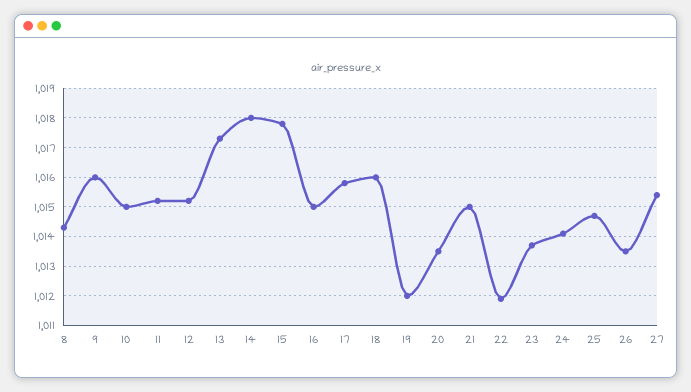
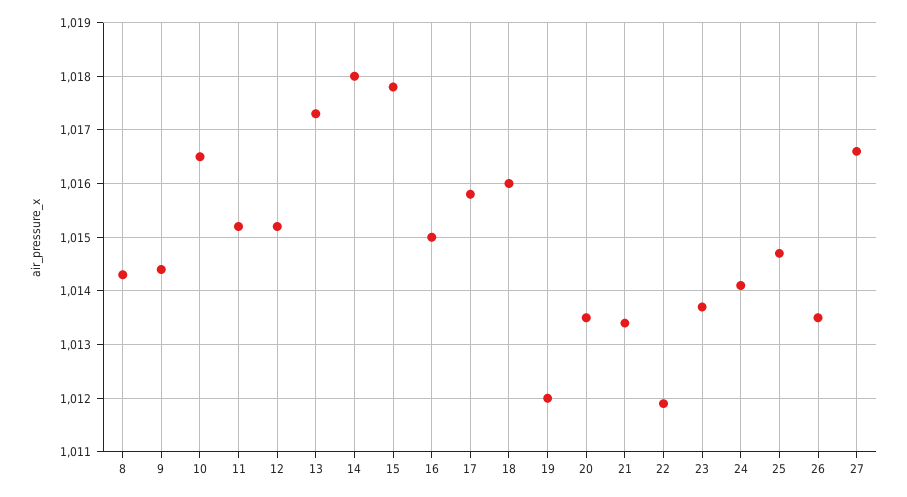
9: 1016 -> 1014.5
10: 1015 -> 1016.5
21: 1015 -> 1013.5
27: 1015.5 -> 1016.5

